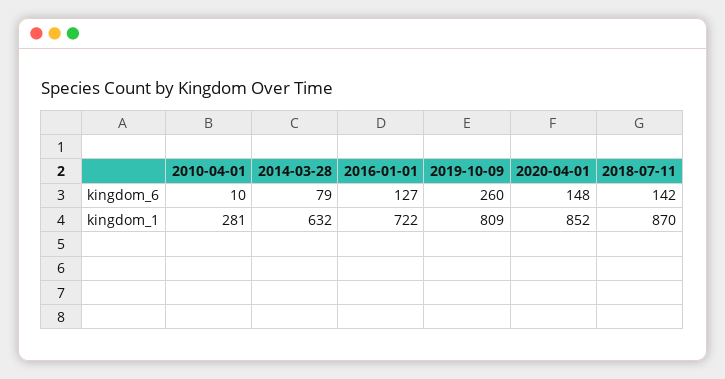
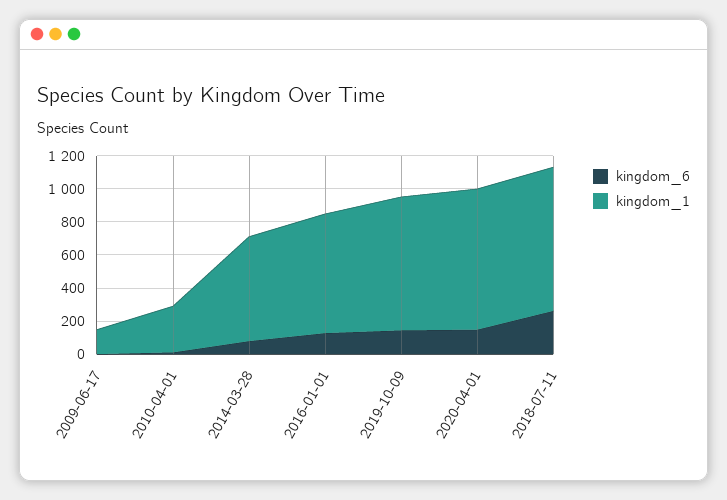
kingdom_6, 2019-10-09: 260 -> 150
kingdom_6, 2018-07-11: 142 -> 250
kingdom_6, 2009-06-17: none -> 0
kingdom_1, 2009-06-17: none -> 150

